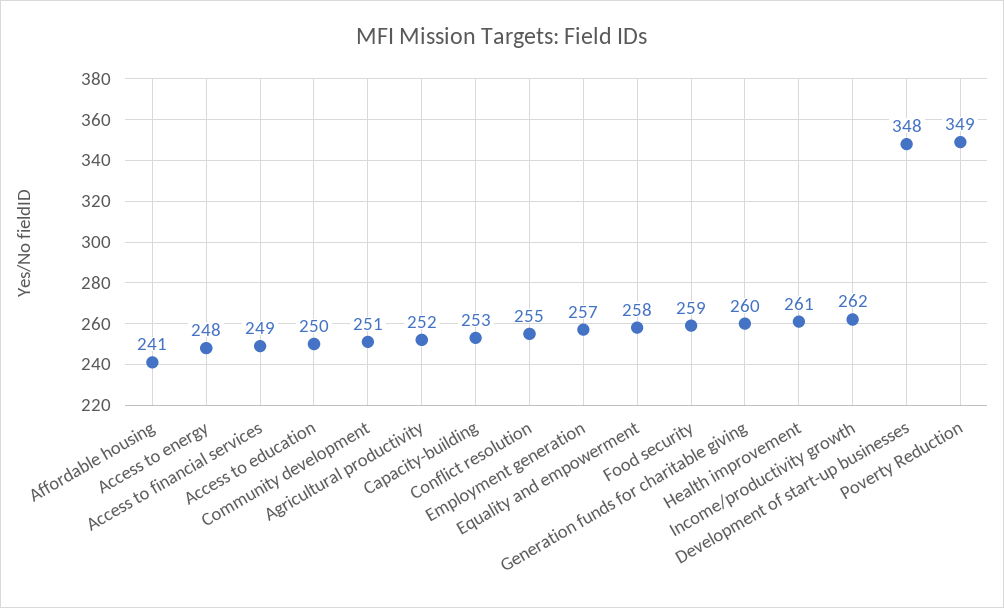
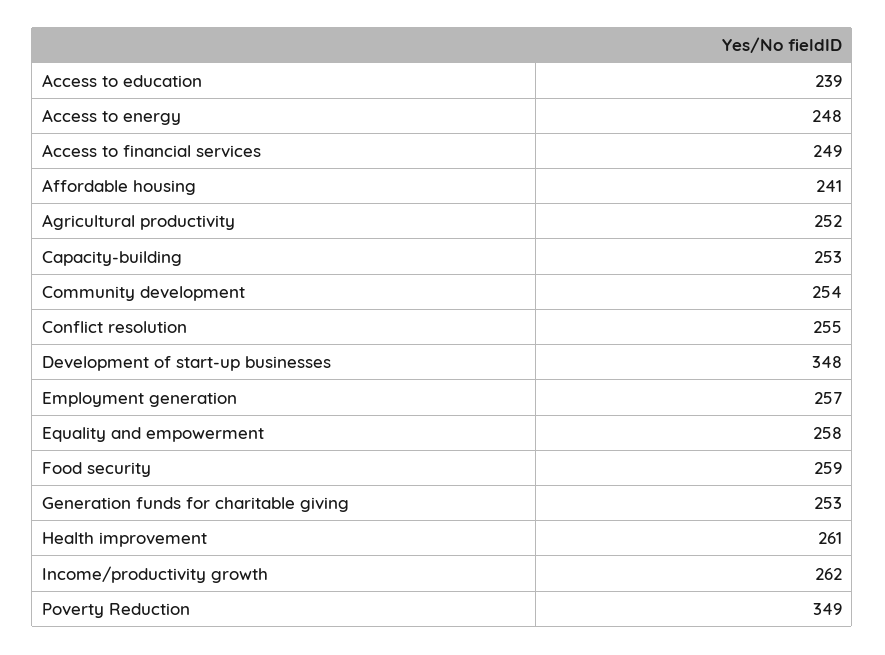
Access to education: 250 -> 239
Community development: 251 -> 254
Generation funds for charitable giving: 260 -> 253

